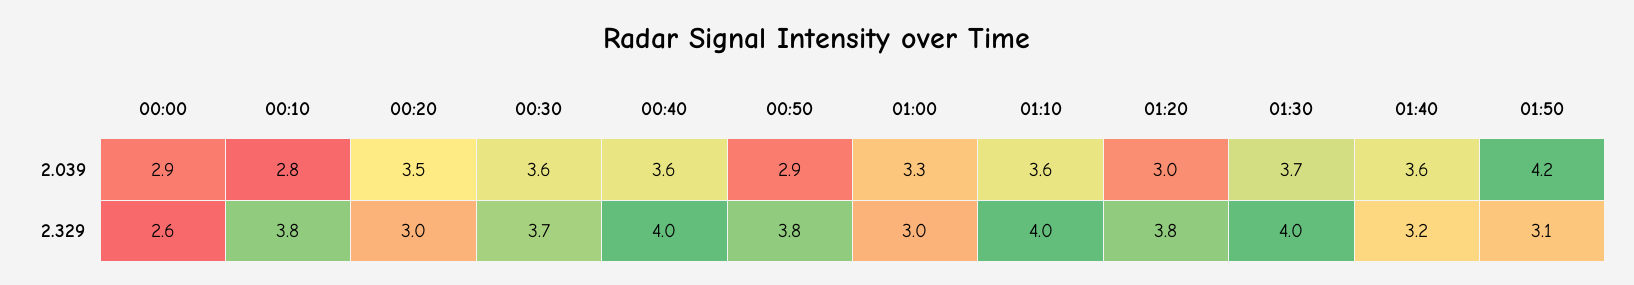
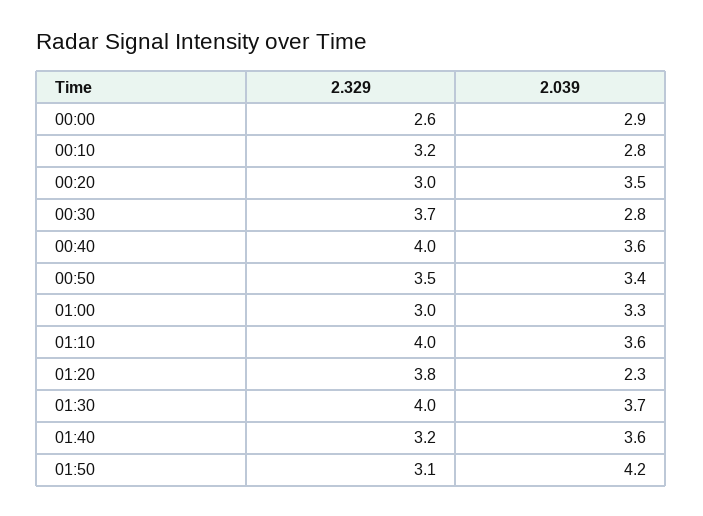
00:30, 2.039: 3.6 -> 2.8
00:50, 2.039: 2.9 -> 3.4
01:20, 2.039: 3 -> 2.3
00:10, 2.329: 3.8 -> 3.2
00:50, 2.329: 3.8 -> 3.5

